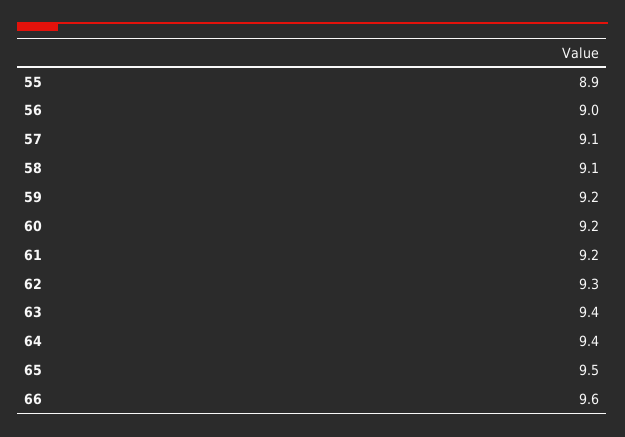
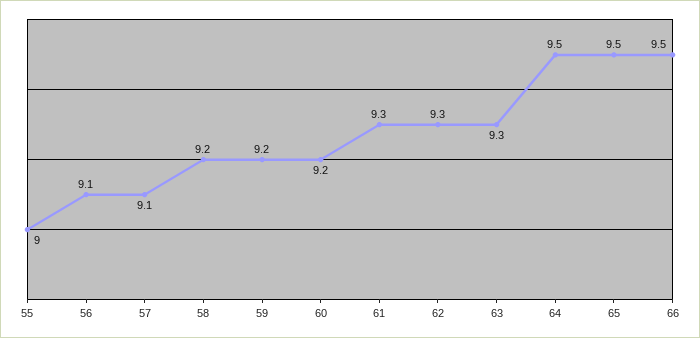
55: 8.9 -> 9
56: 9 -> 9.1
58: 9.1 -> 9.2
61: 9.2 -> 9.3
63: 9.4 -> 9.3
64: 9.4 -> 9.5
66: 9.6 -> 9.5

